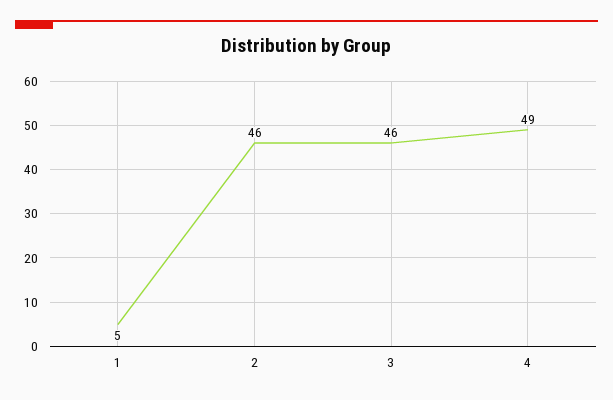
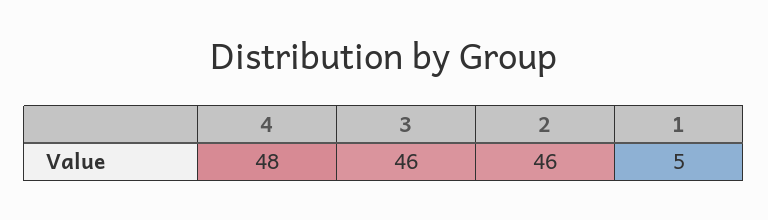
4: 49 -> 48

